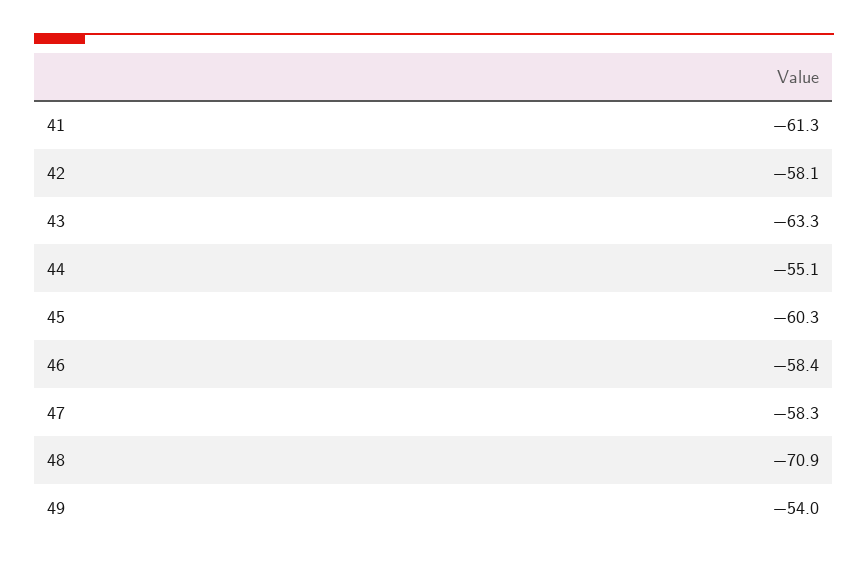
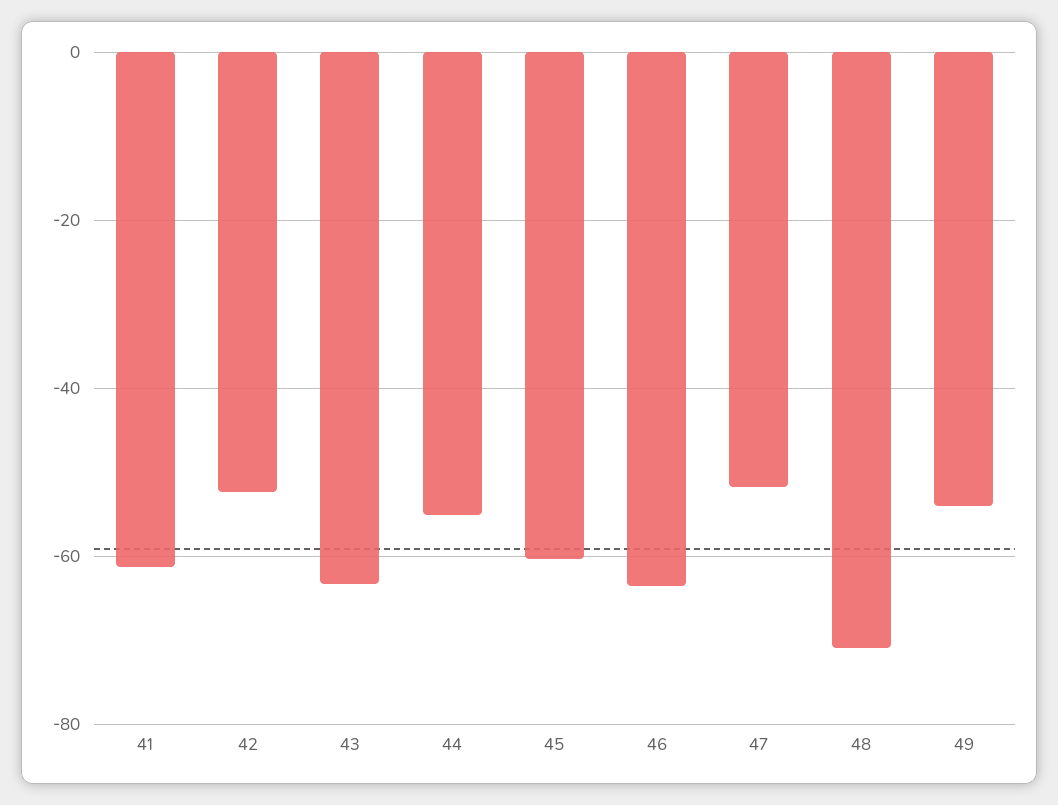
42: -58.1 -> -52
46: -58.4 -> -64
47: -58.3 -> -52

